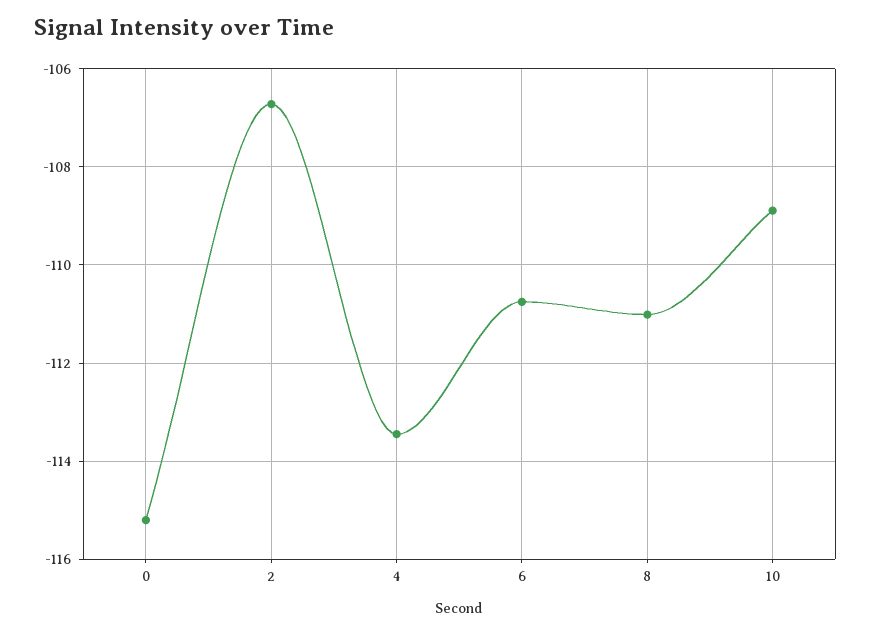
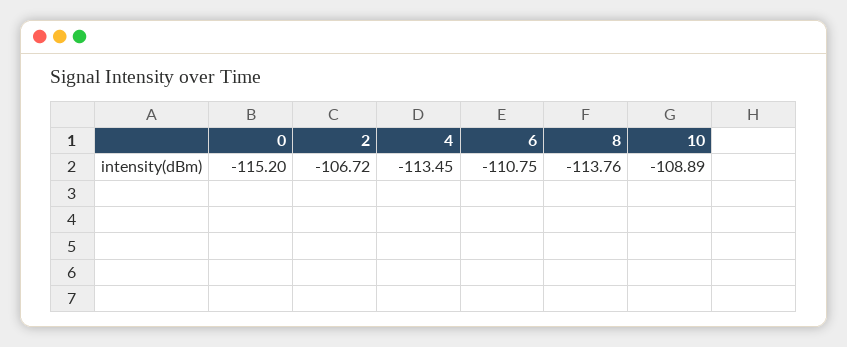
8: -111 -> -113.76

